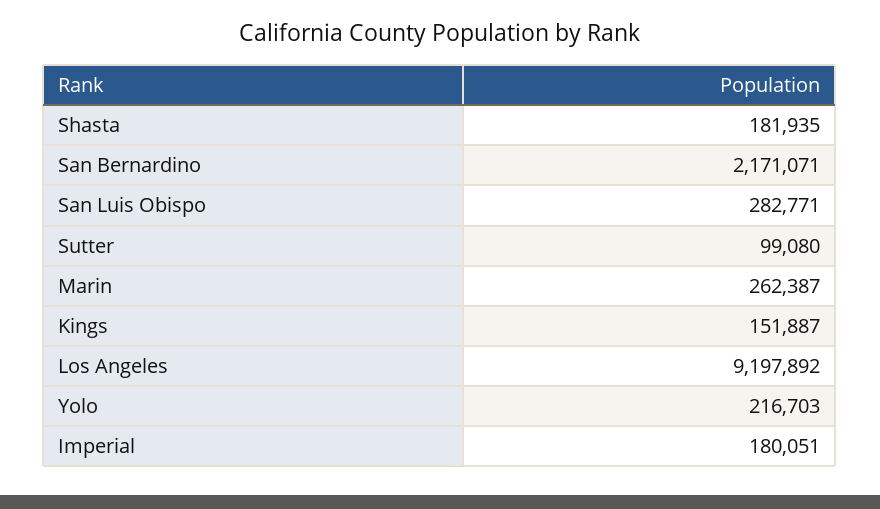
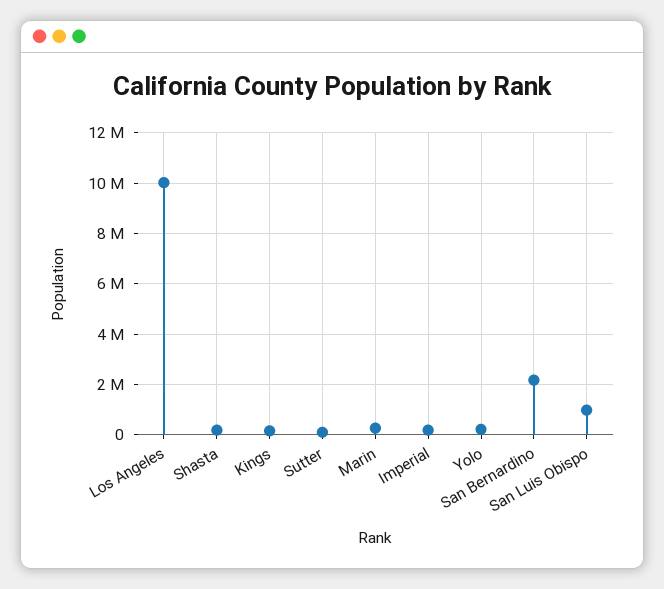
San Luis Obispo: 282771 -> 1000000
Los Angeles: 9197892 -> 10000000

